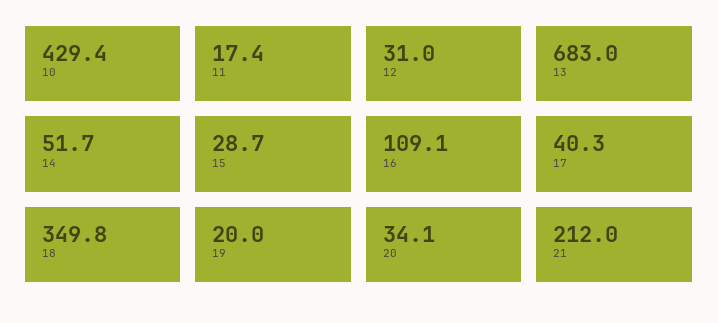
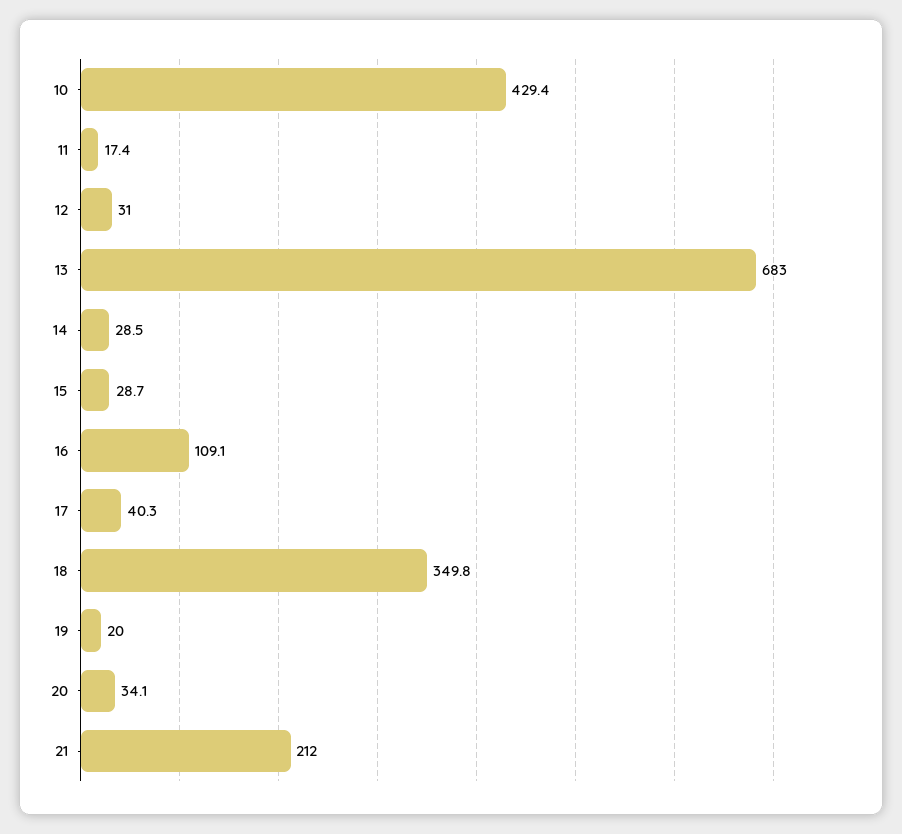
14: 51.7 -> 28.5

